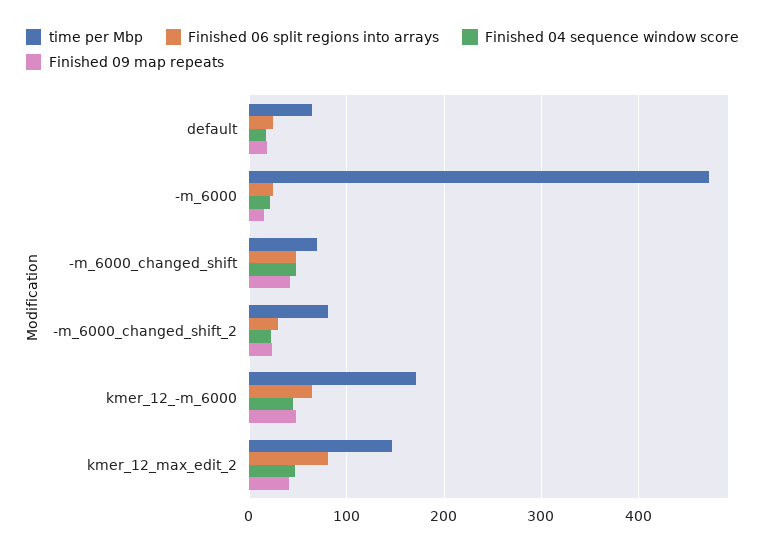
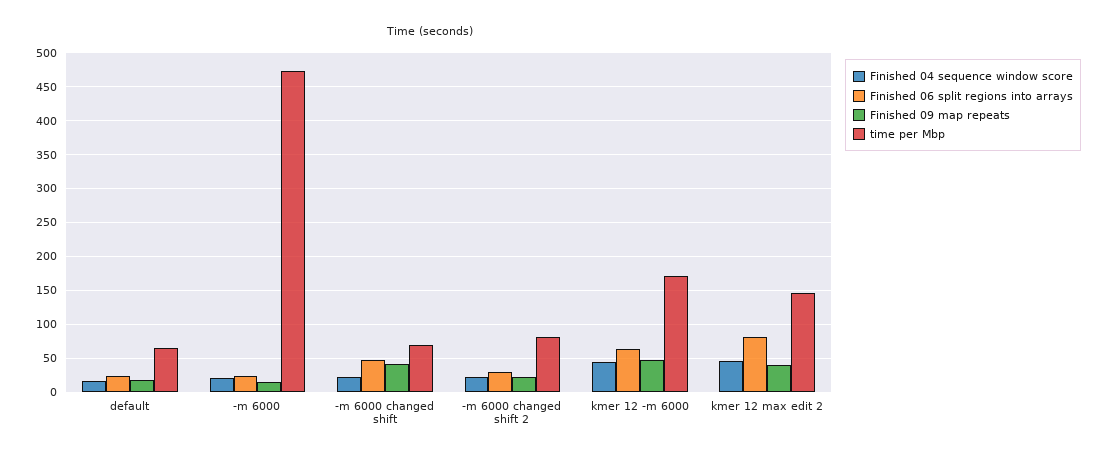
Finished 04 sequence window score, -m_6000_changed_shift: 50 -> 20

